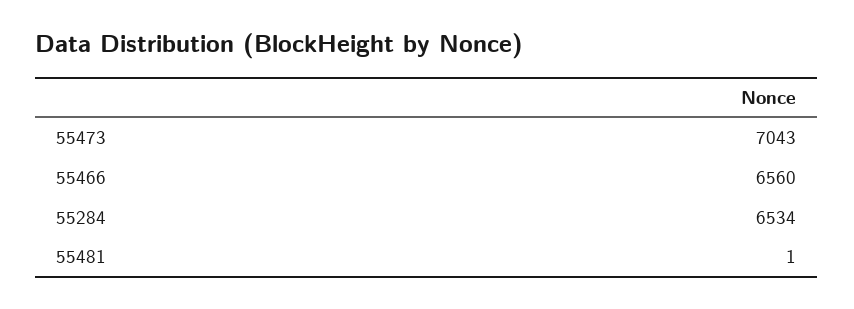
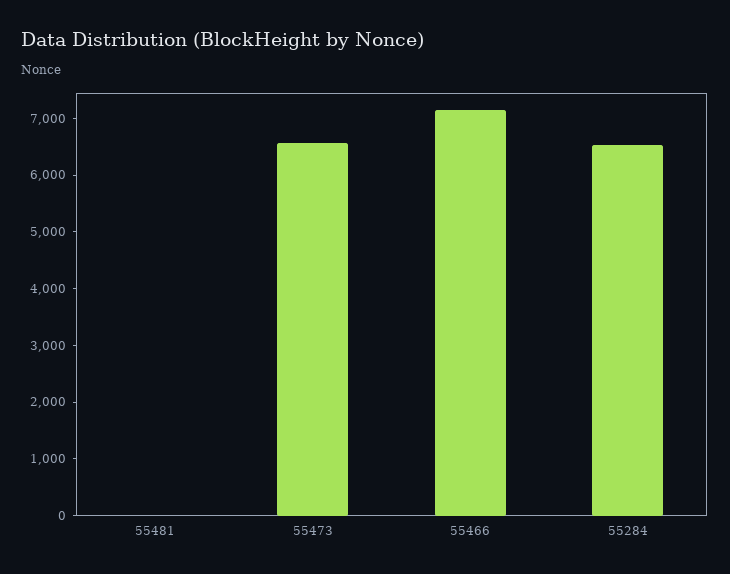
55473: 7043 -> 6600
55466: 6560 -> 7200

